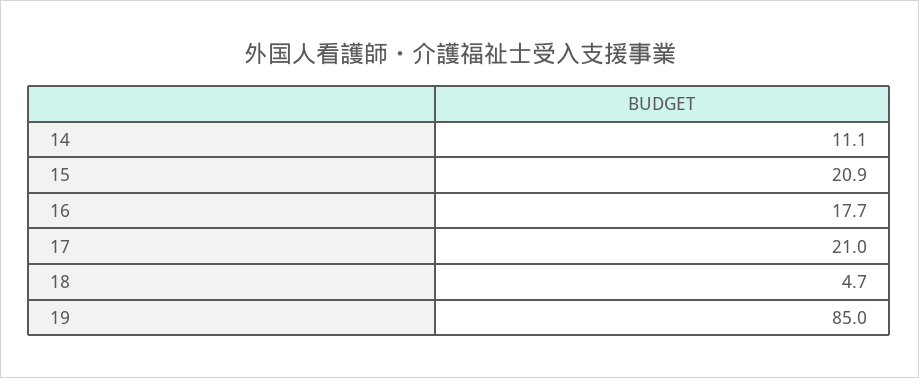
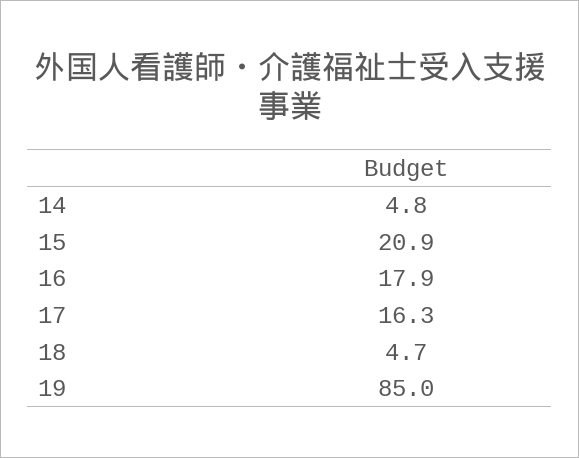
14: 11.1 -> 4.8
16: 17.7 -> 17.9
17: 21 -> 16.3

